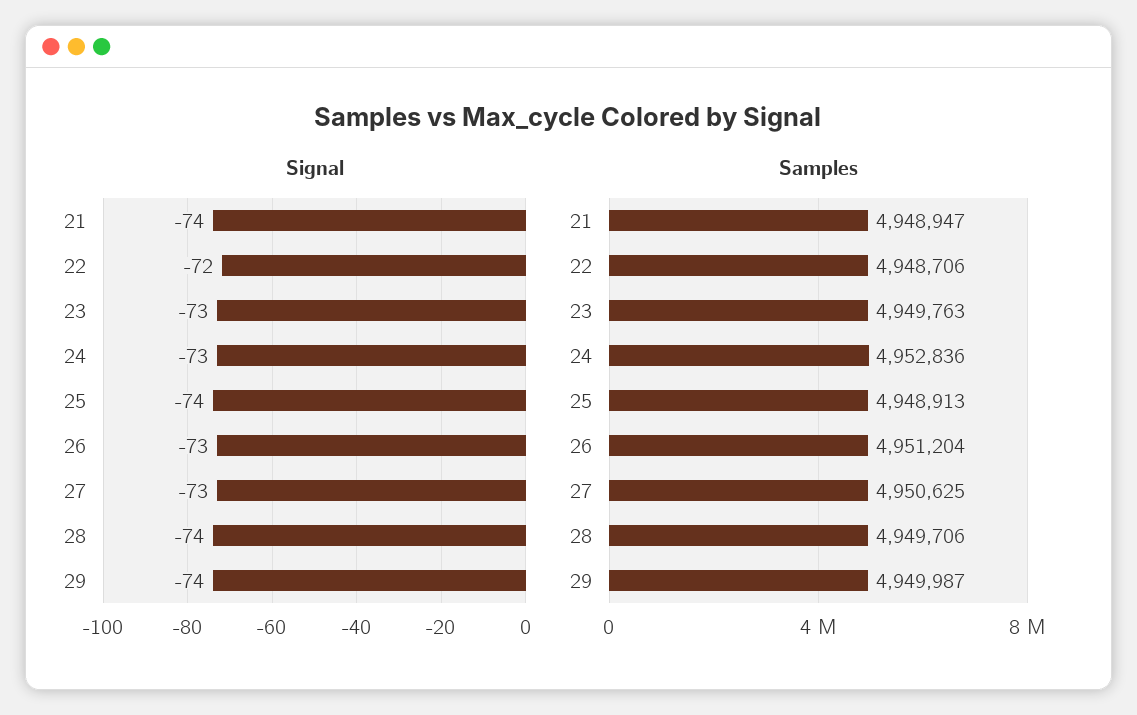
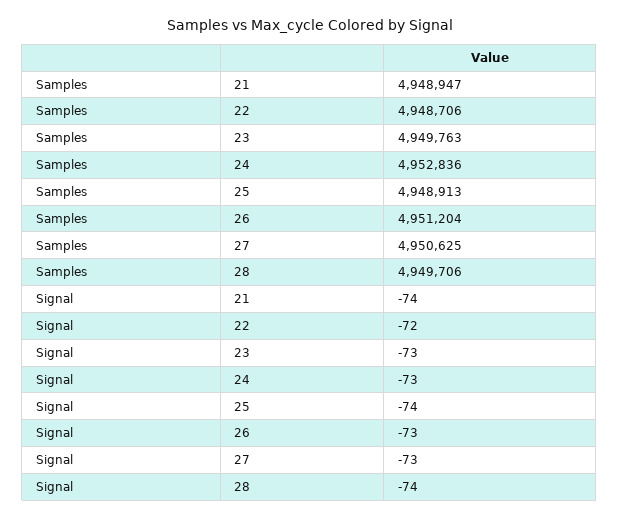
Signal, 29: -74 -> none
Samples, 29: 4949987 -> none

